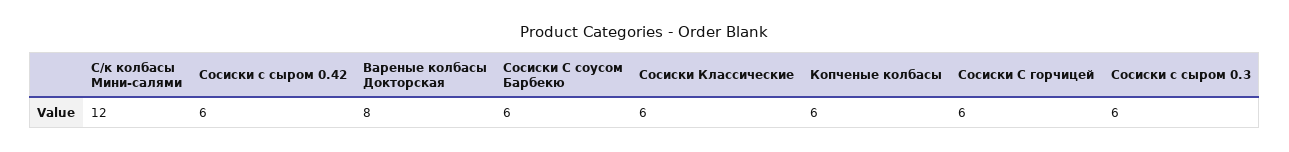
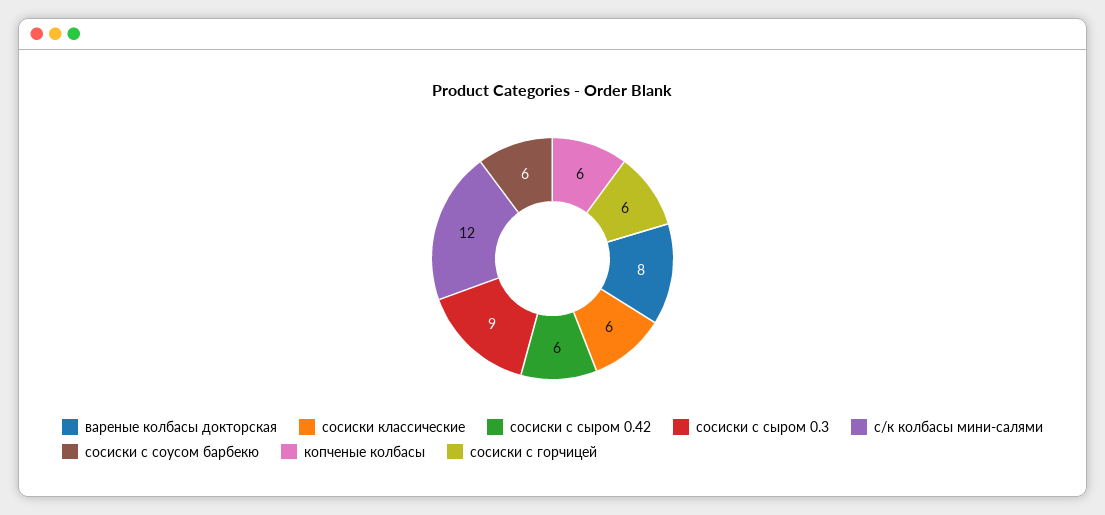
Сосиски с сыром 0.3: 6 -> 9

